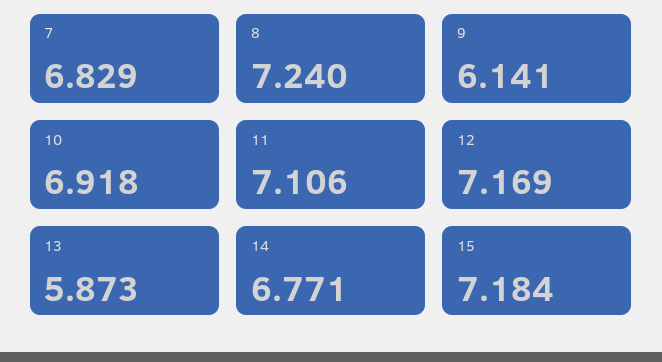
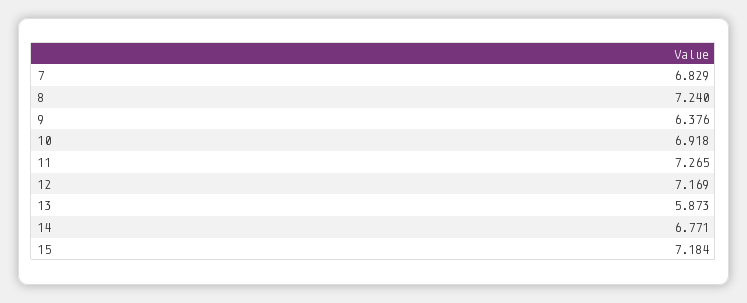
9: 6.141 -> 6.376
11: 7.106 -> 7.265

